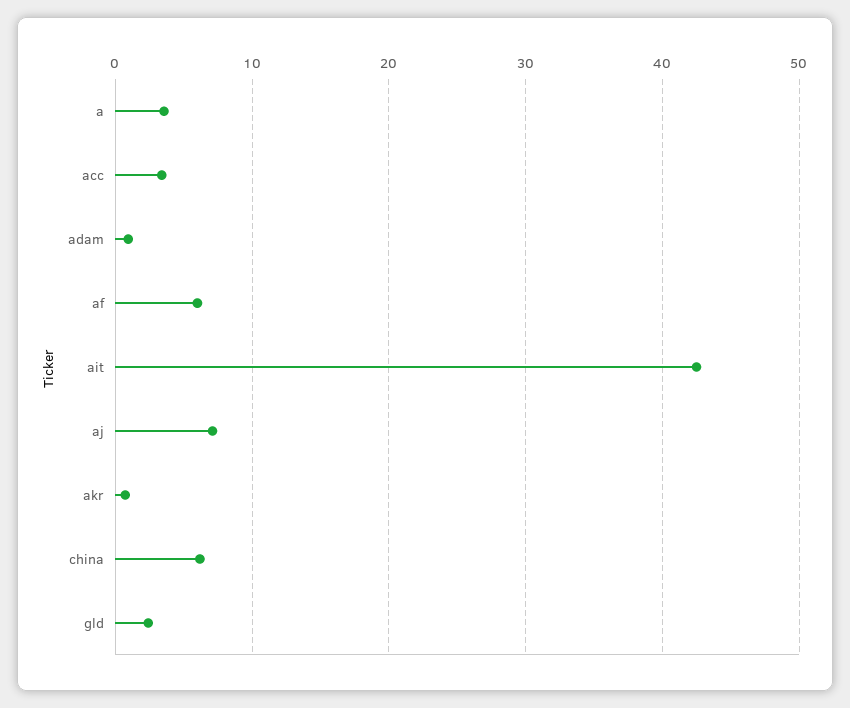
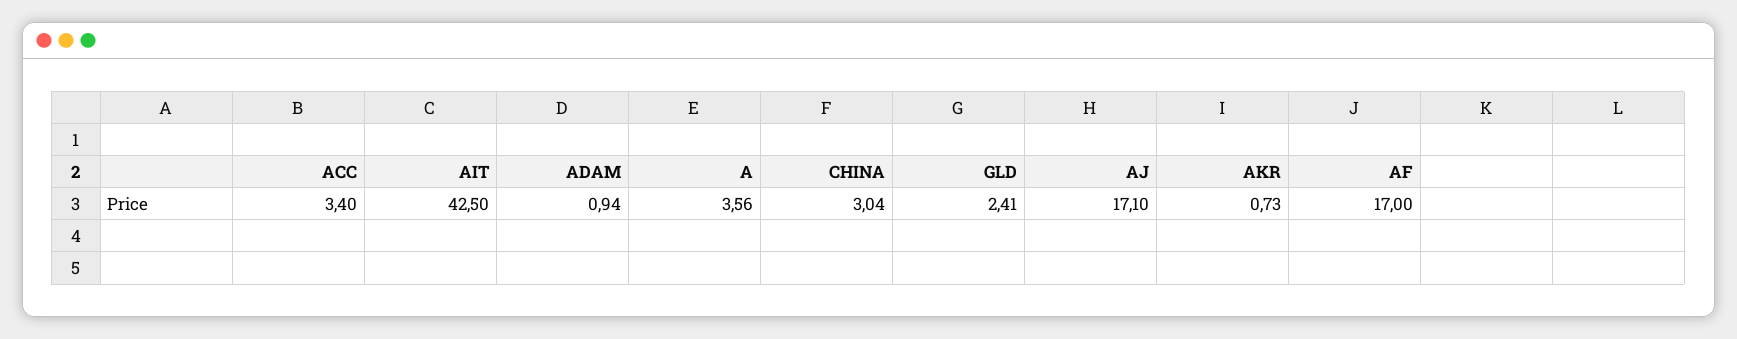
af: 6 -> 17
aj: 7 -> 17.1
china: 6 -> 3.04

